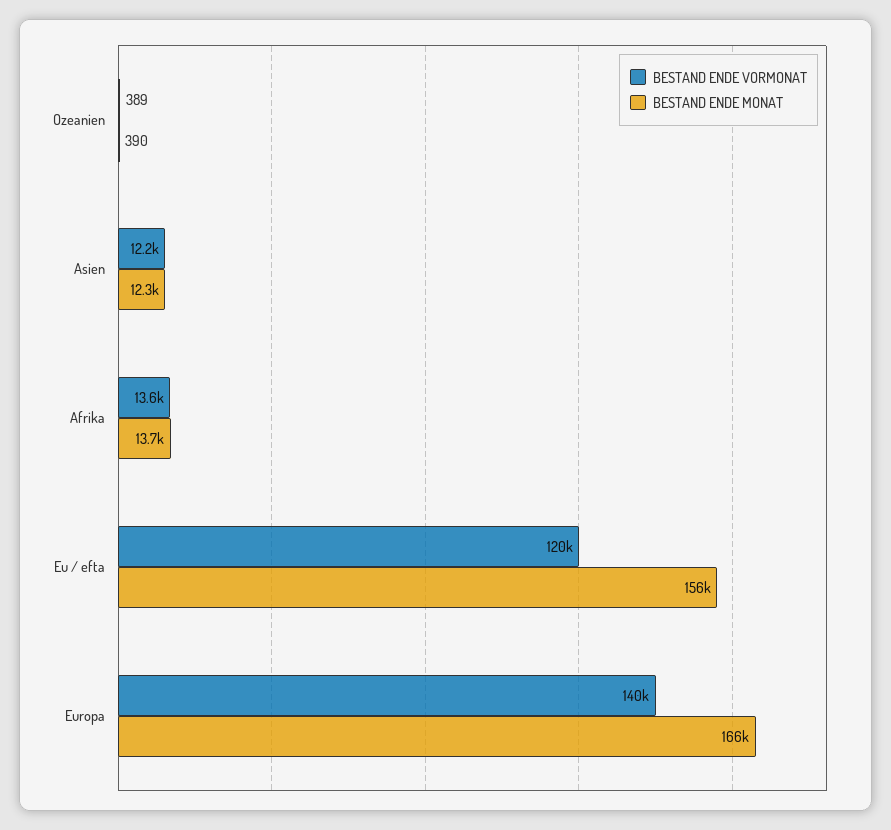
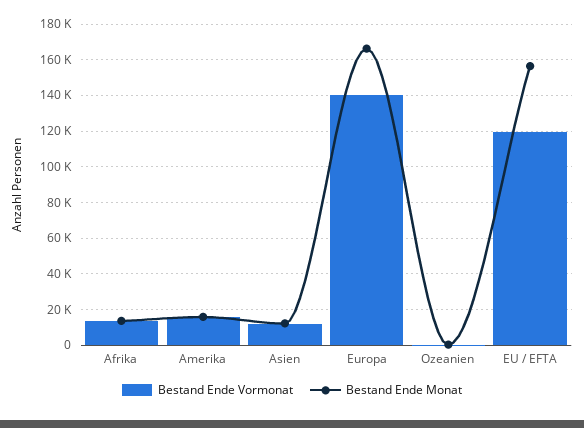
BESTAND ENDE VORMONAT, Amerika: none -> 15000
BESTAND ENDE MONAT, Amerika: none -> 15000

